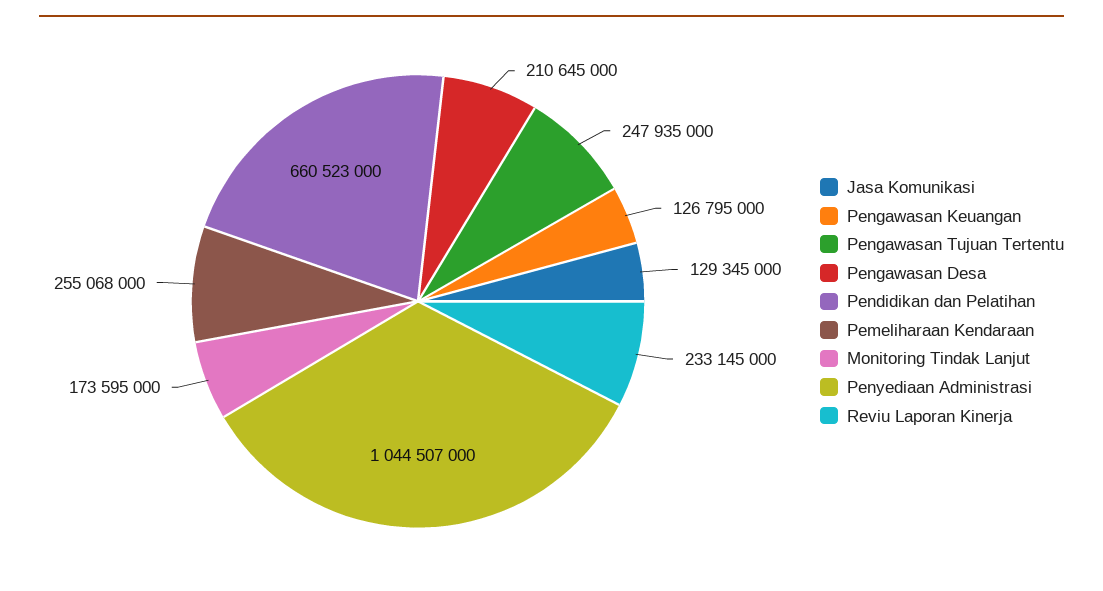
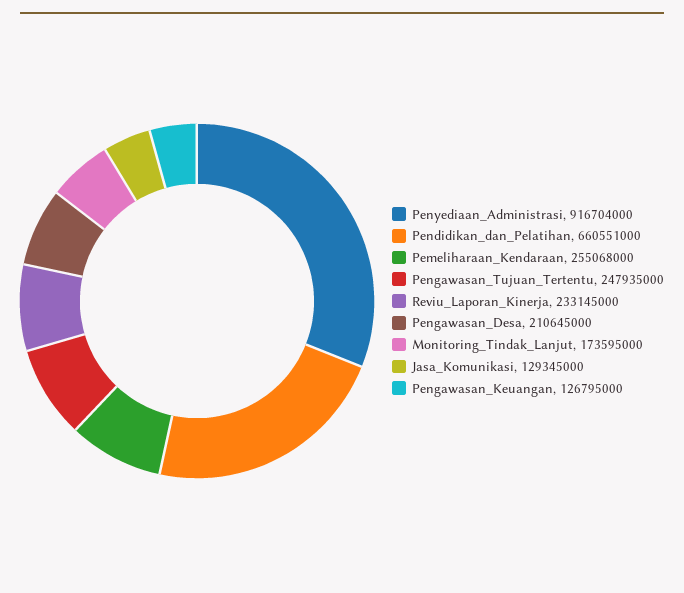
Pendidikan dan Pelatihan: 660523000 -> 660551000
Penyediaan Administrasi: 1044507000 -> 916704000

